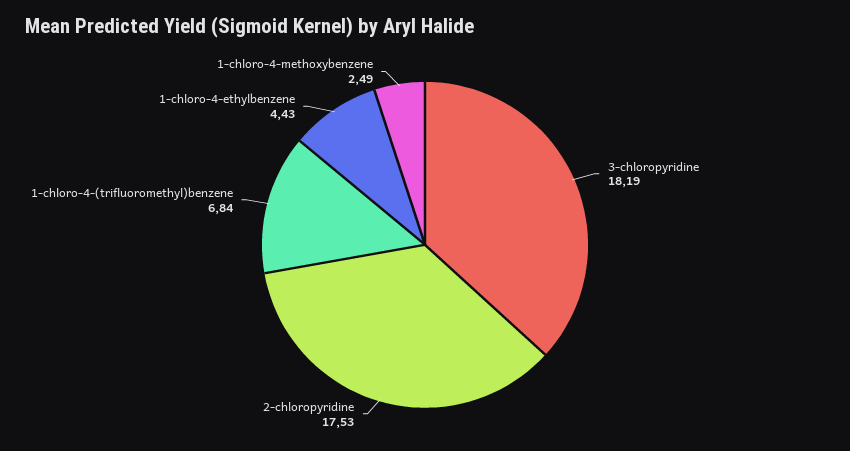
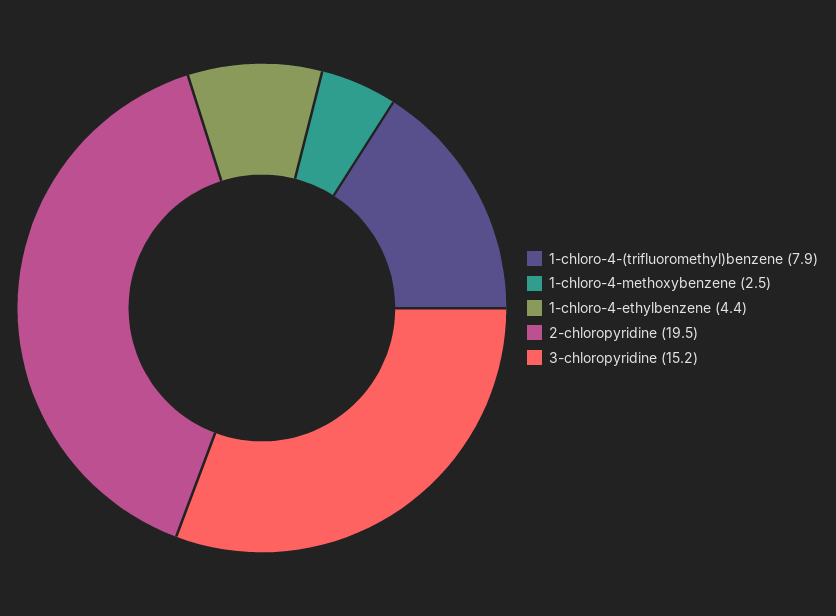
3-chloropyridine: 18.19 -> 15.2
2-chloropyridine: 17.53 -> 19.5
1-chloro-4-(trifluoromethyl)benzene: 6.84 -> 7.9

